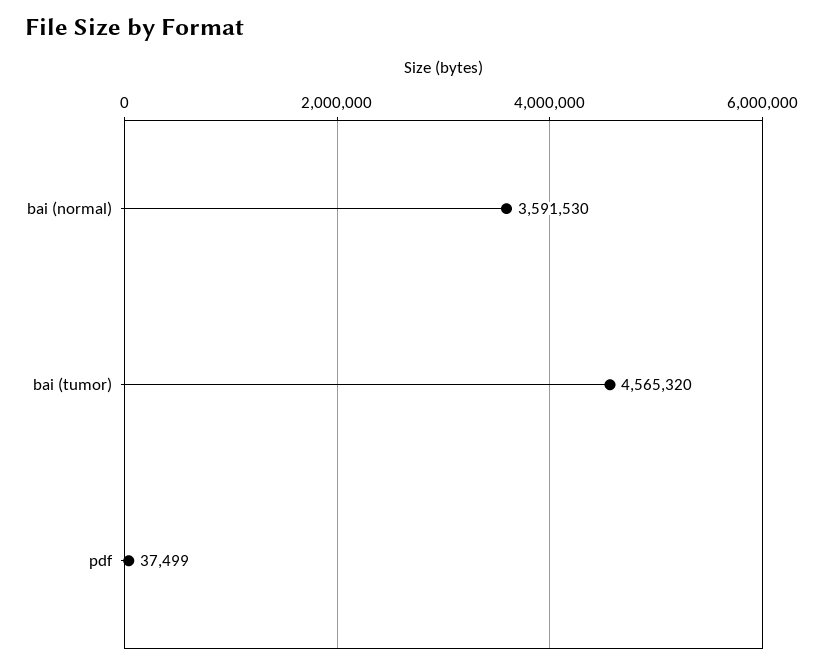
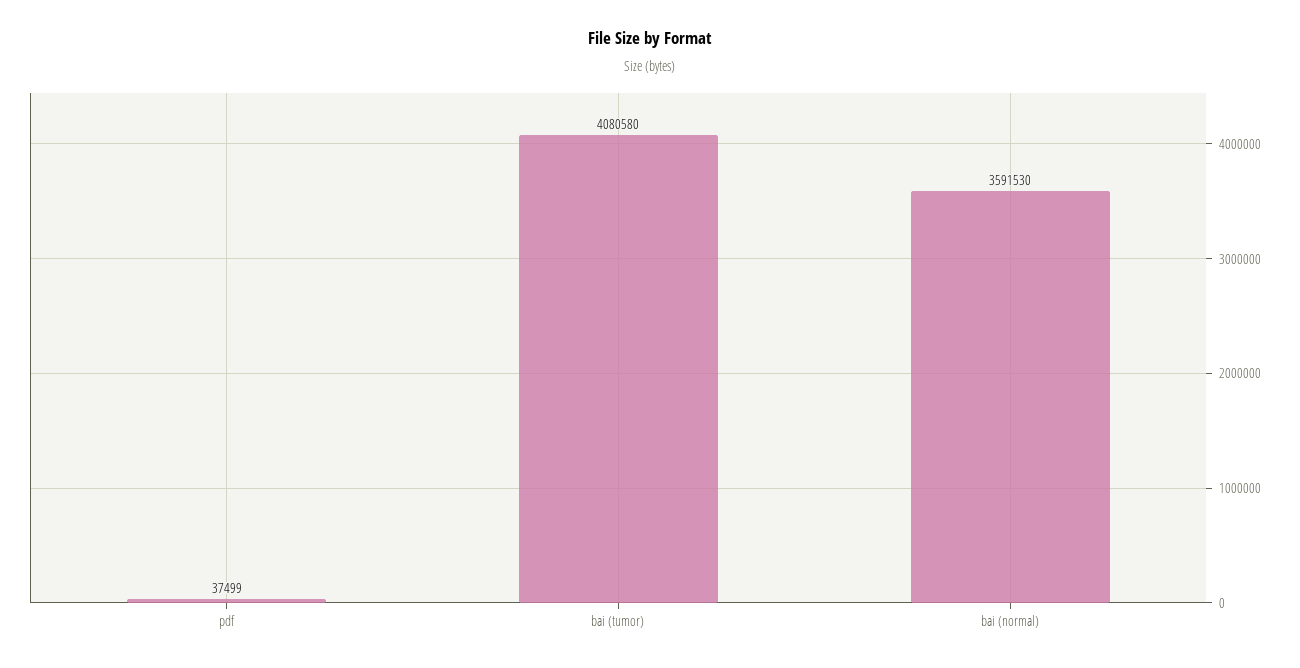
bai (tumor): 4565320 -> 4080580

